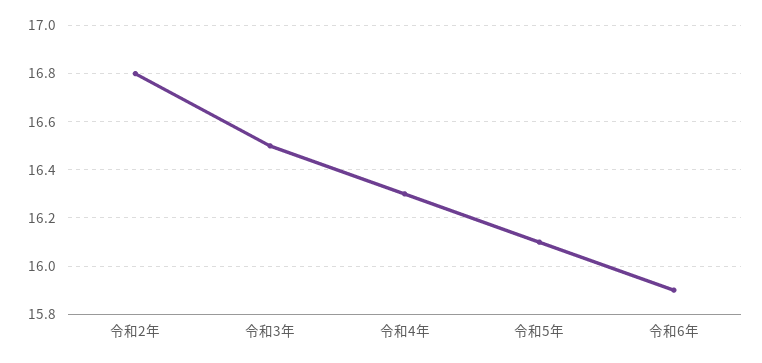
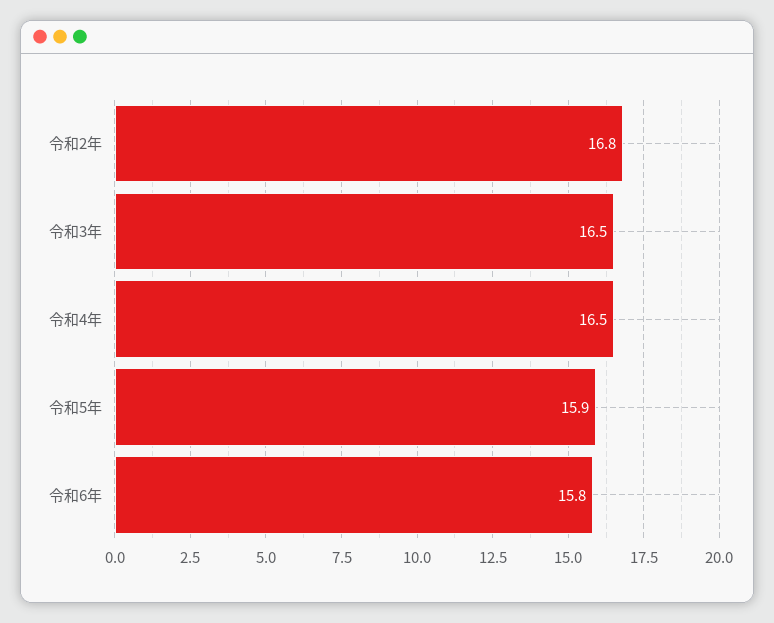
令和4年: 16.3 -> 16.5
令和5年: 16.1 -> 15.9
令和6年: 15.9 -> 15.8

